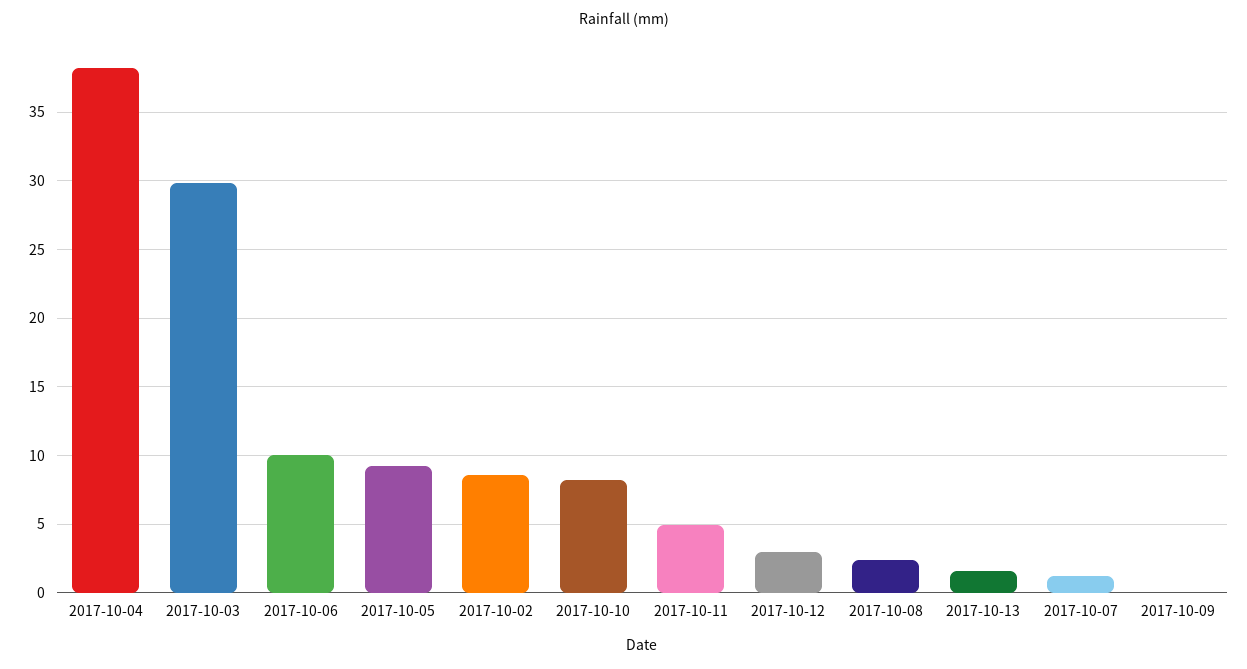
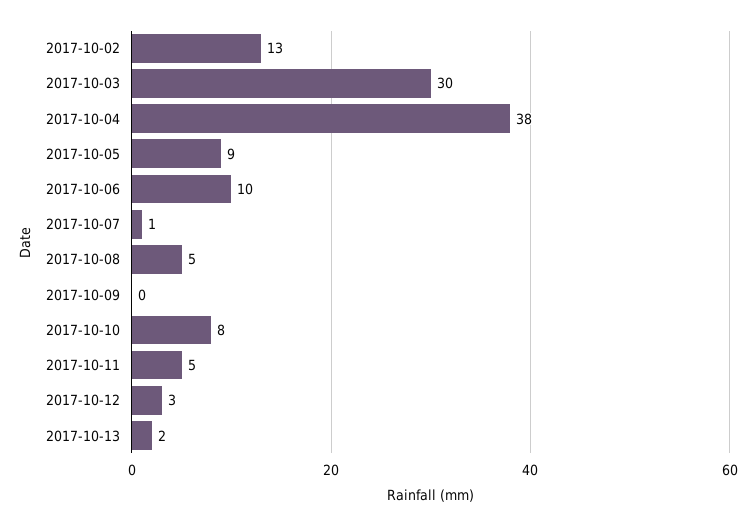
2017-10-02: 8.5 -> 13
2017-10-08: 2.5 -> 5

